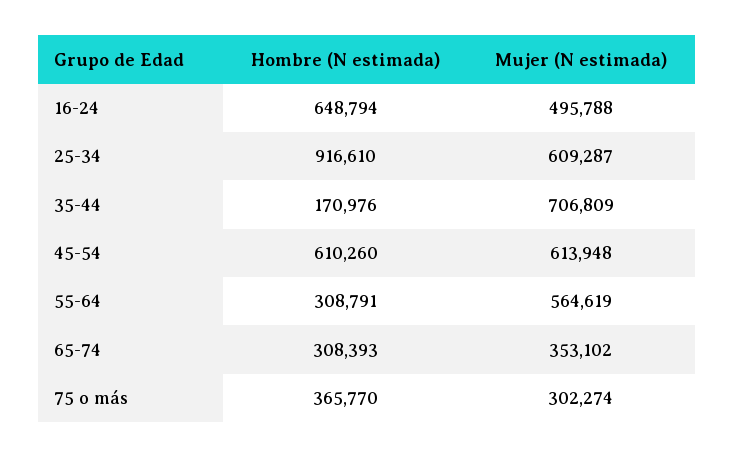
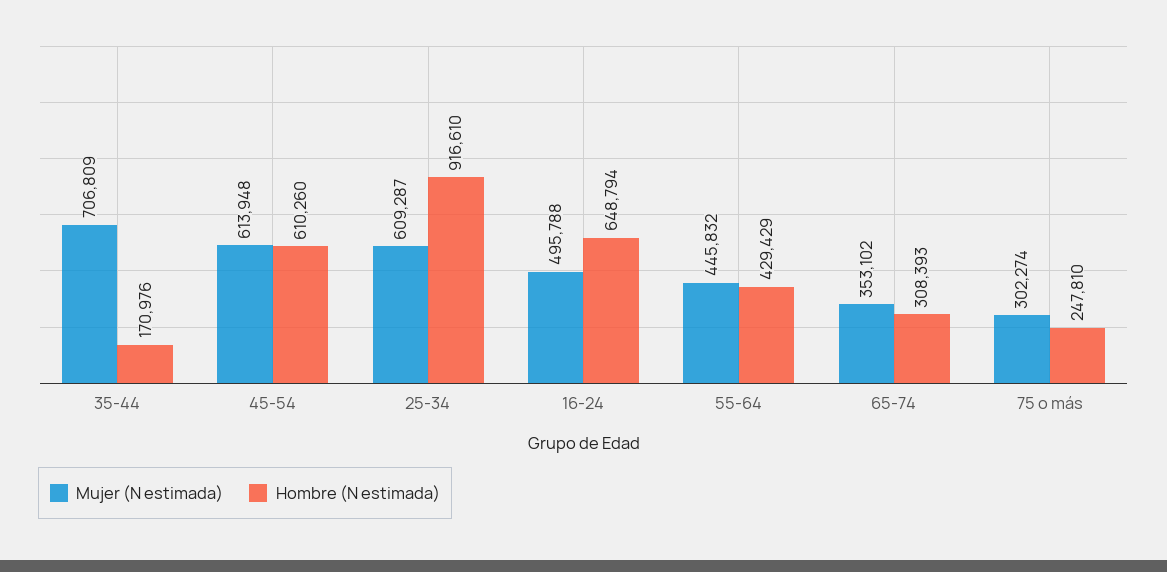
Hombre (N estimada), 55-64: 308791 -> 429429
Mujer (N estimada), 55-64: 564619 -> 445832
Hombre (N estimada), 75 o más: 365770 -> 247810

